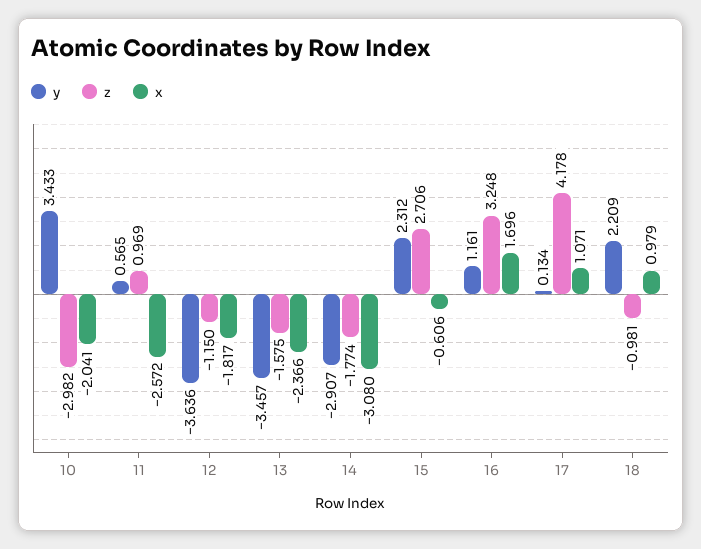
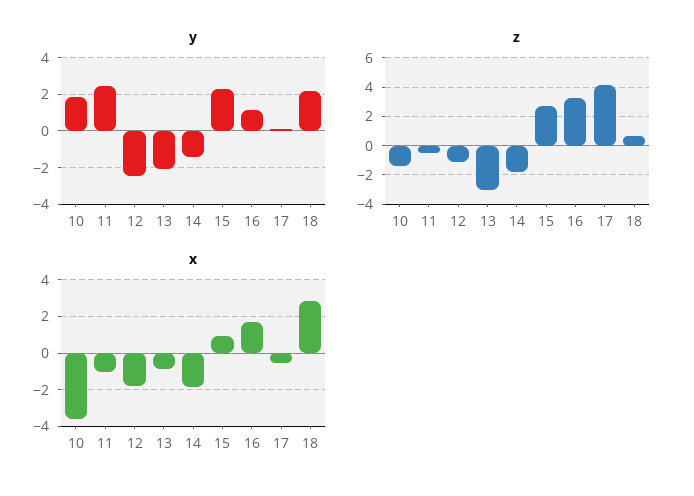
y, 10: 3.433 -> 2
z, 10: -2.982 -> -1.5
x, 10: -2.041 -> -3.5
y, 11: 0.565 -> 2.5
z, 11: 0.969 -> -0.5
x, 11: -2.572 -> -1
y, 12: -3.636 -> -2.5
y, 13: -3.457 -> -2
z, 13: -1.575 -> -3
x, 13: -2.366 -> -1
y, 14: -2.907 -> -1.5
x, 14: -3.08 -> -2
x, 15: -0.606 -> 1
x, 17: 1.071 -> -0.5
z, 18: -0.981 -> 0.5
x, 18: 0.979 -> 3

